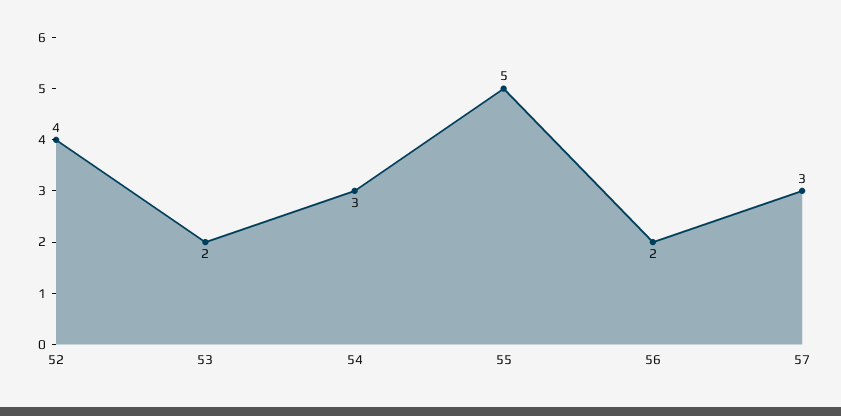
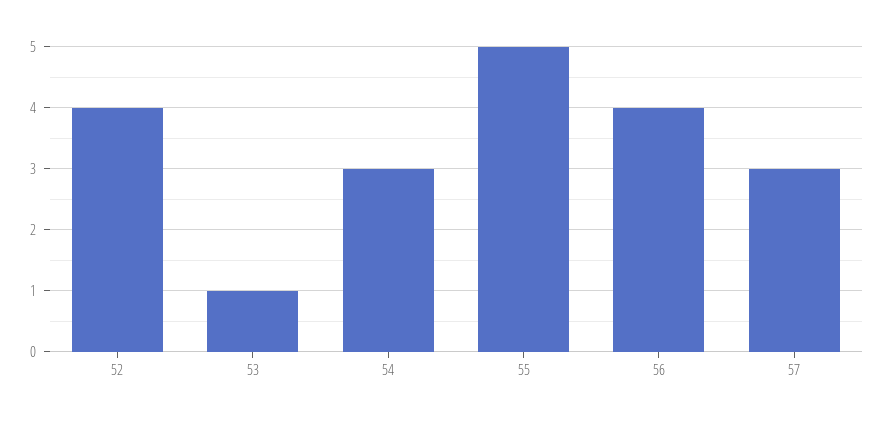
53: 2 -> 1
56: 2 -> 4

